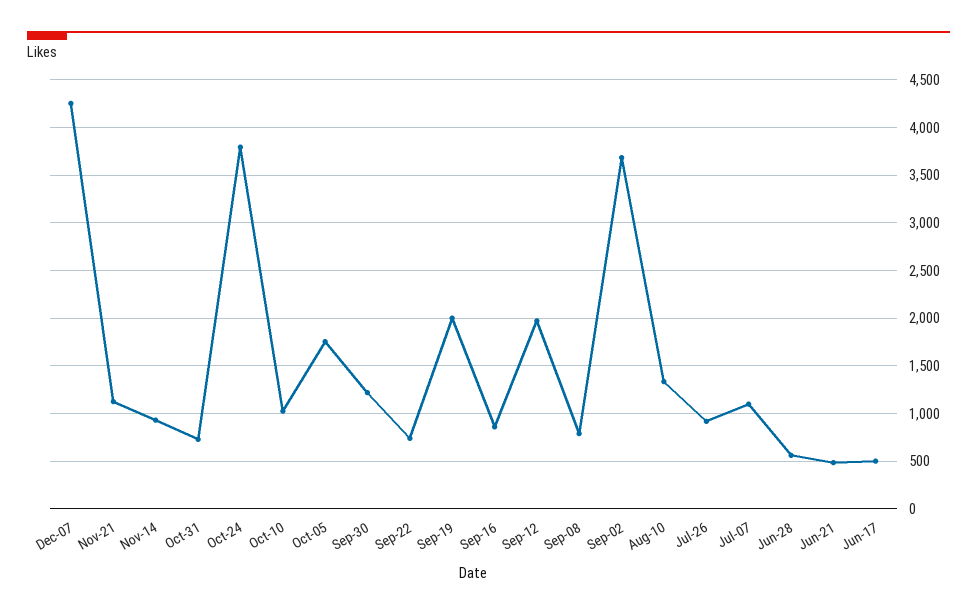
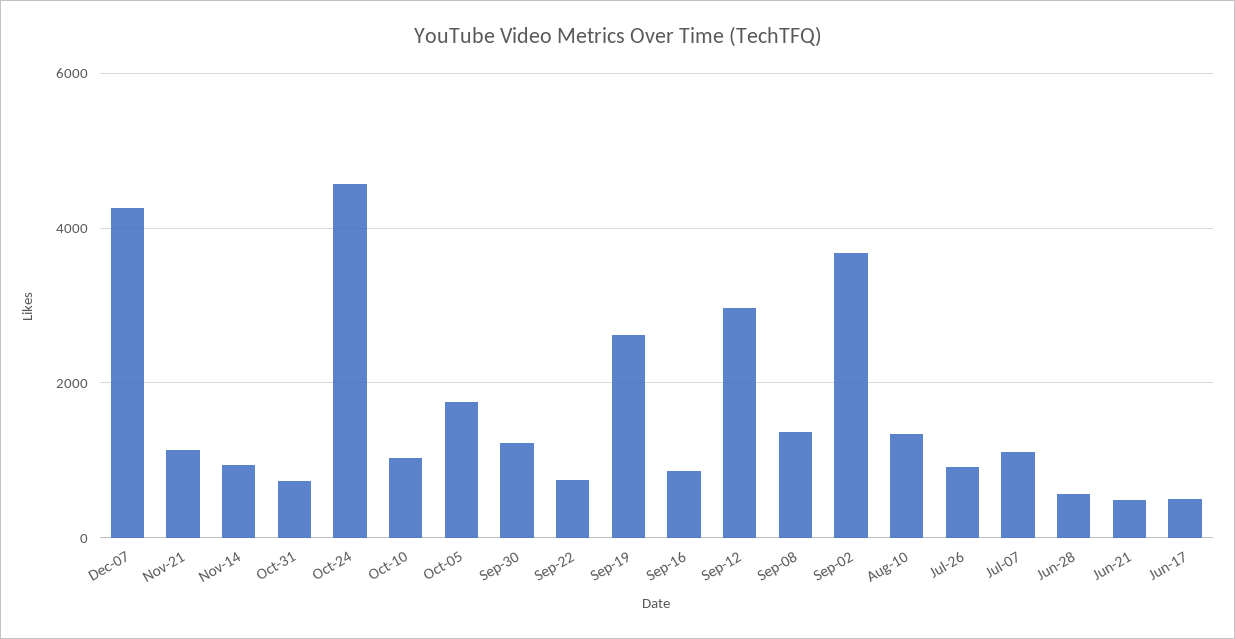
Oct-24: 3800 -> 4600
Sep-19: 2000 -> 2600
Sep-12: 2000 -> 3000
Sep-08: 800 -> 1400

